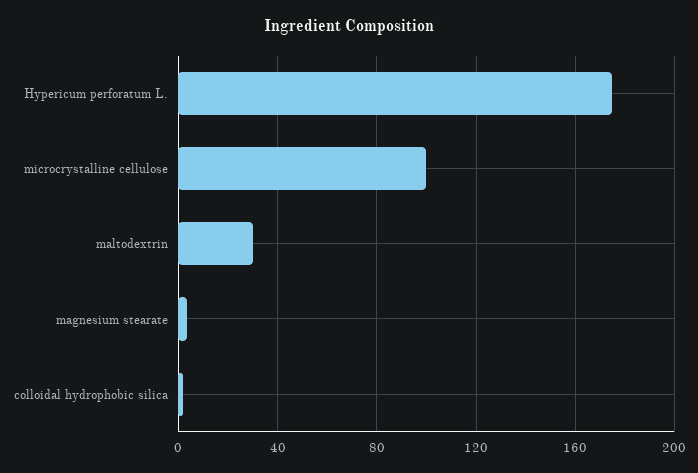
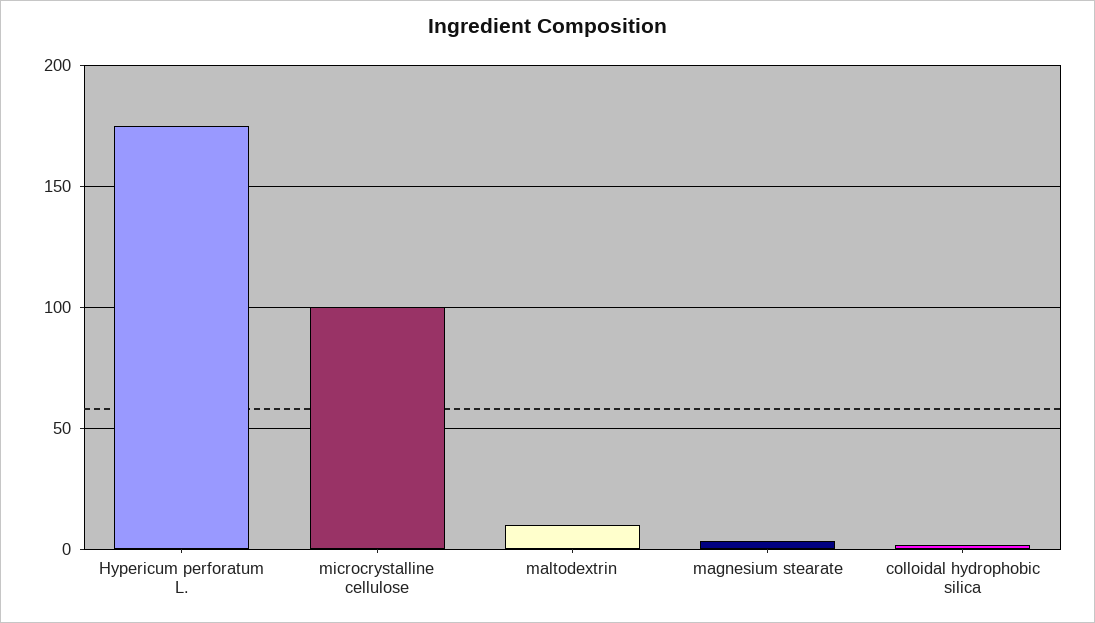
maltodextrin: 30 -> 10

